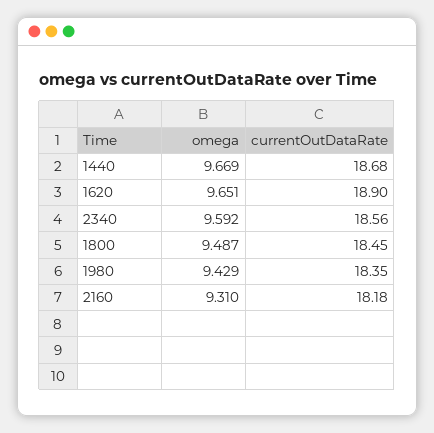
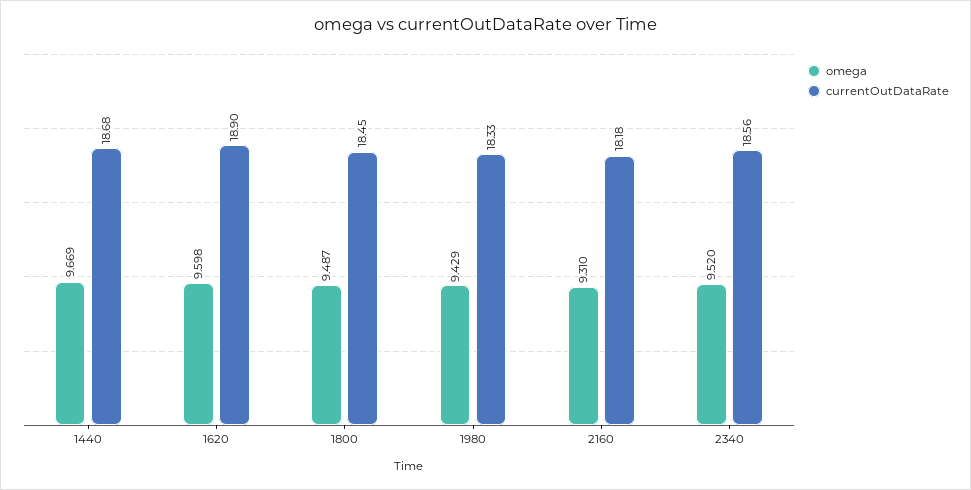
omega, 1620: 9.651 -> 9.598
omega, 2340: 9.592 -> 9.52
currentOutDataRate, 1980: 18.35 -> 18.33

